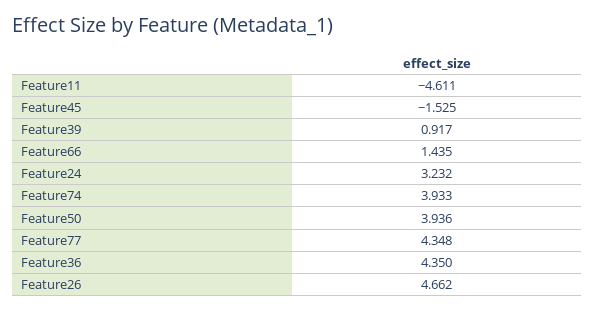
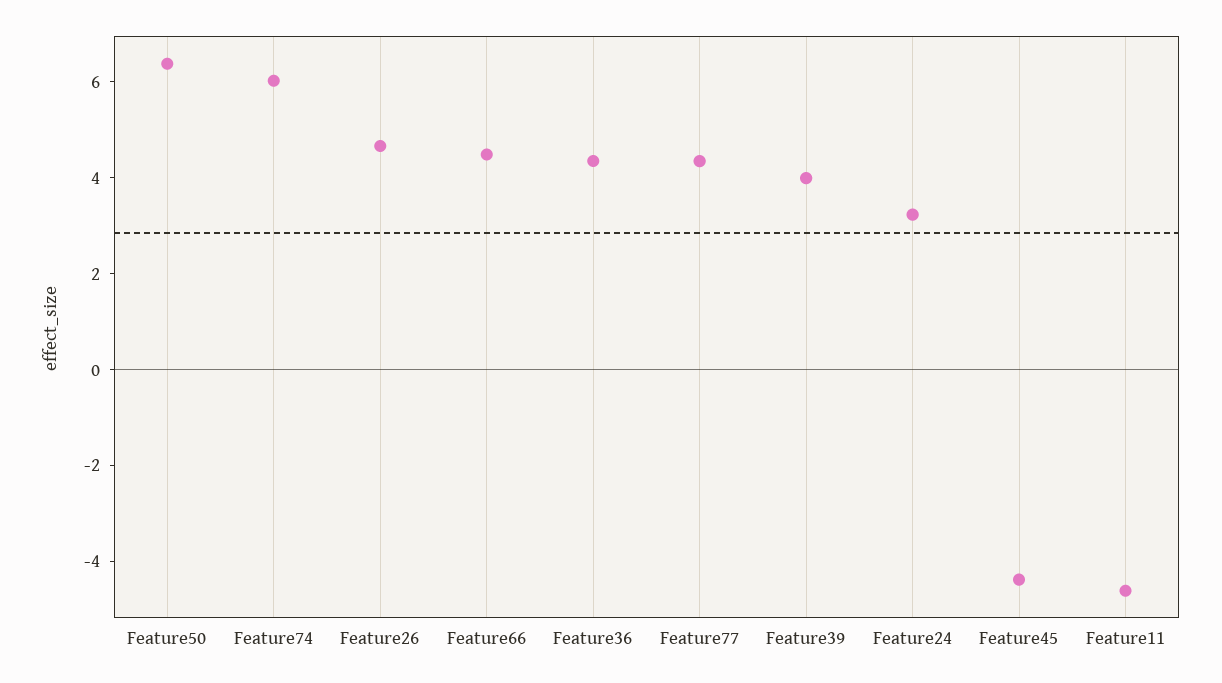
Feature45: -1.525 -> -4.5
Feature39: 0.917 -> 4
Feature66: 1.435 -> 4.5
Feature74: 3.933 -> 6
Feature50: 3.936 -> 6.5

